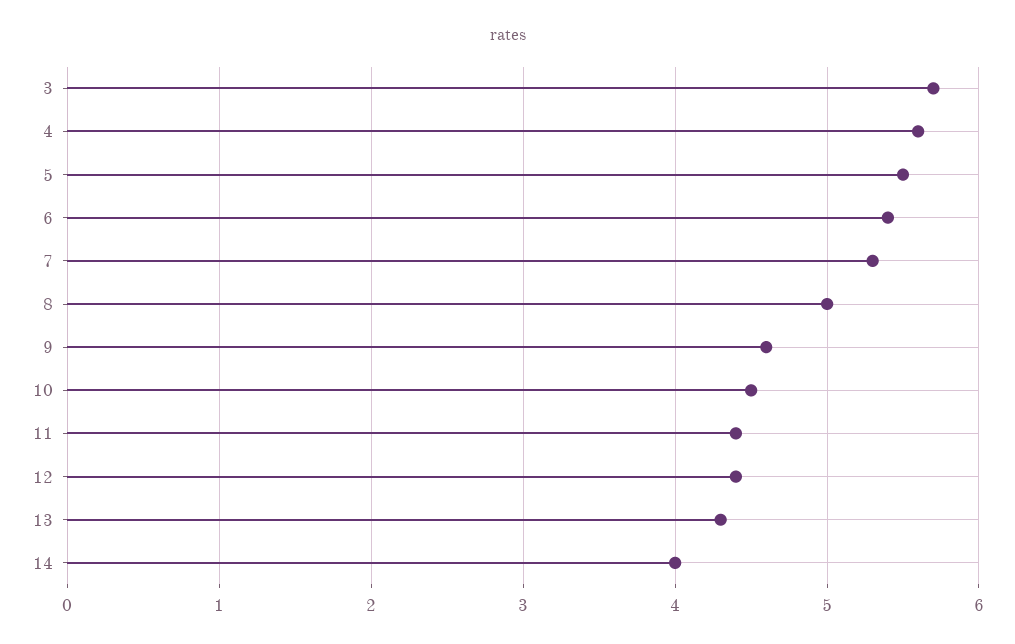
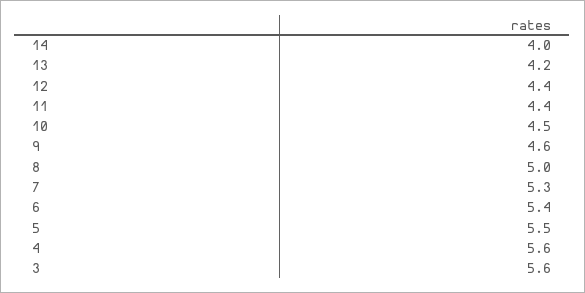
3: 5.7 -> 5.6
13: 4.3 -> 4.2

